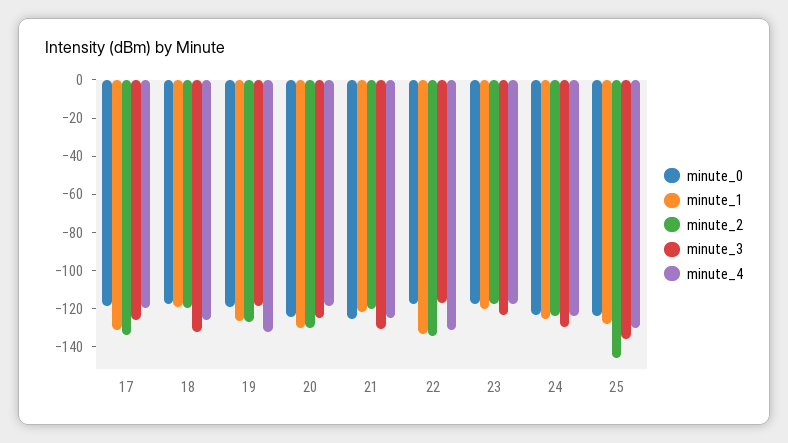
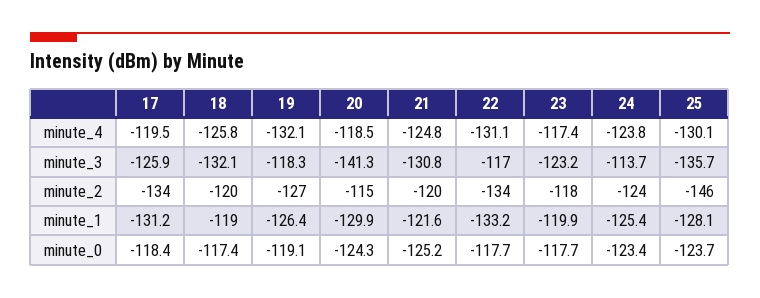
minute_2, 20: -130 -> -115
minute_3, 20: -125 -> -141.3
minute_3, 24: -130 -> -113.7

